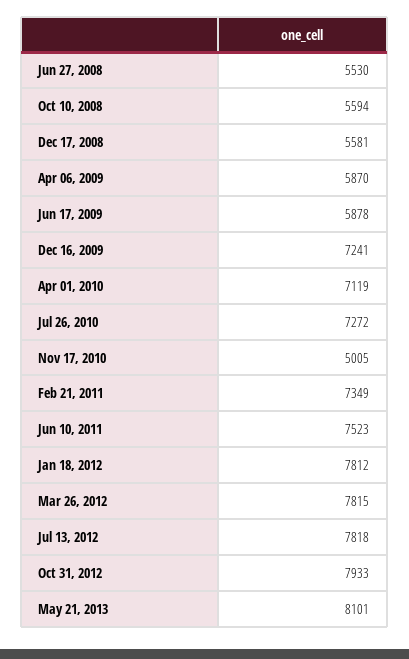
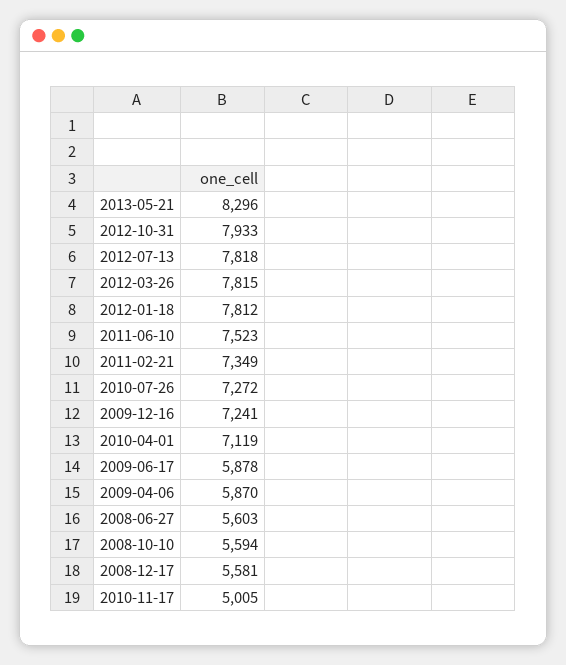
Jun 27, 2008: 5530 -> 5603
May 21, 2013: 8101 -> 8296

